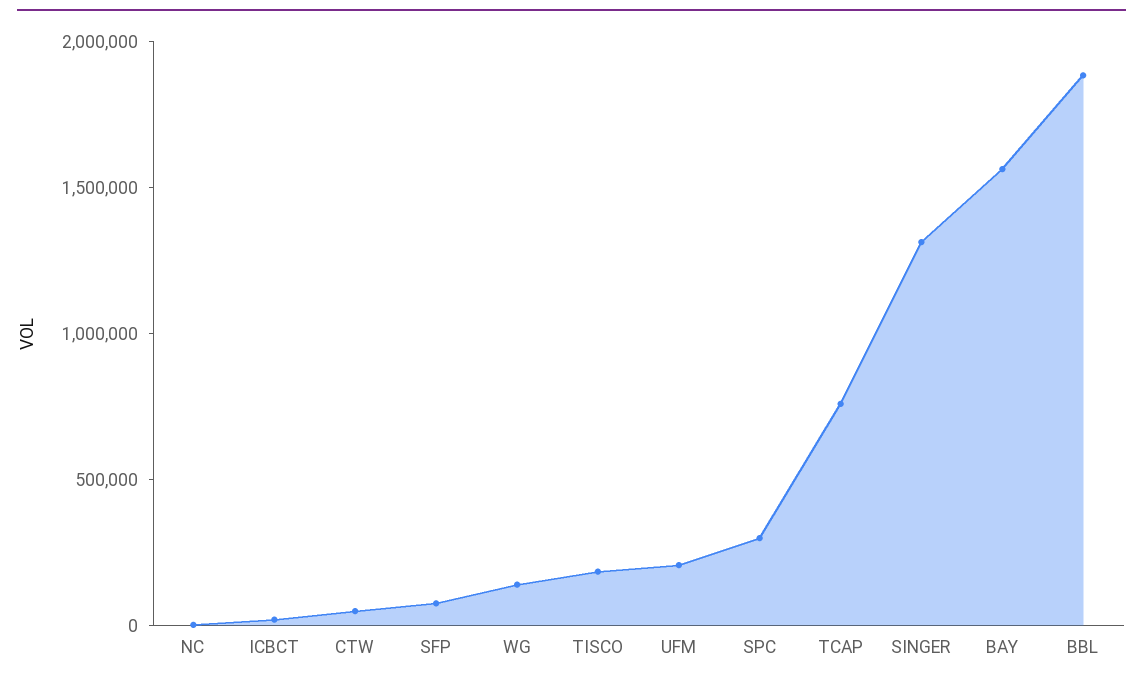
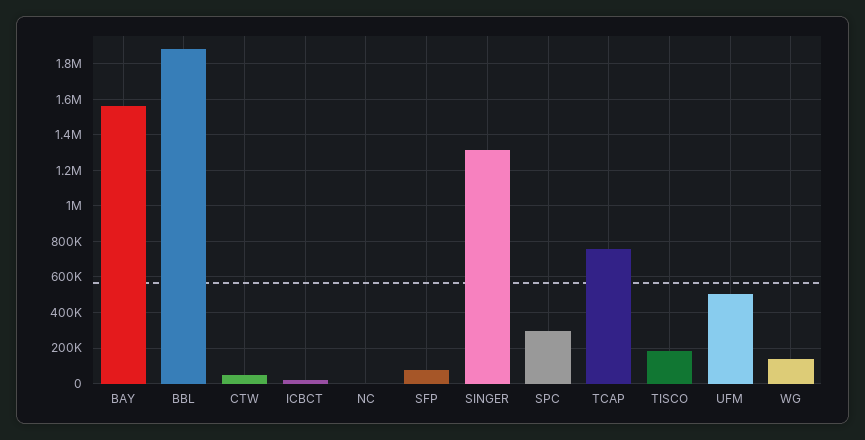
UFM: 200000 -> 500000

